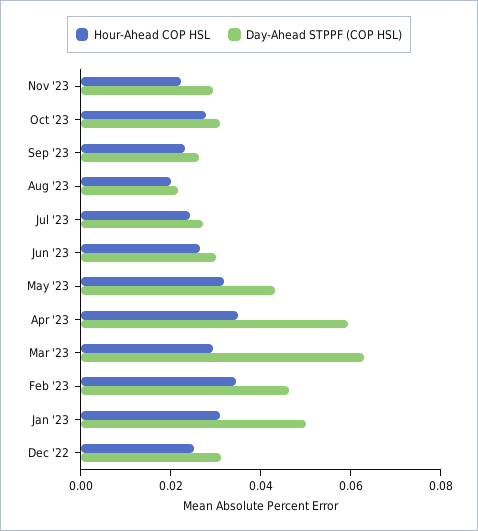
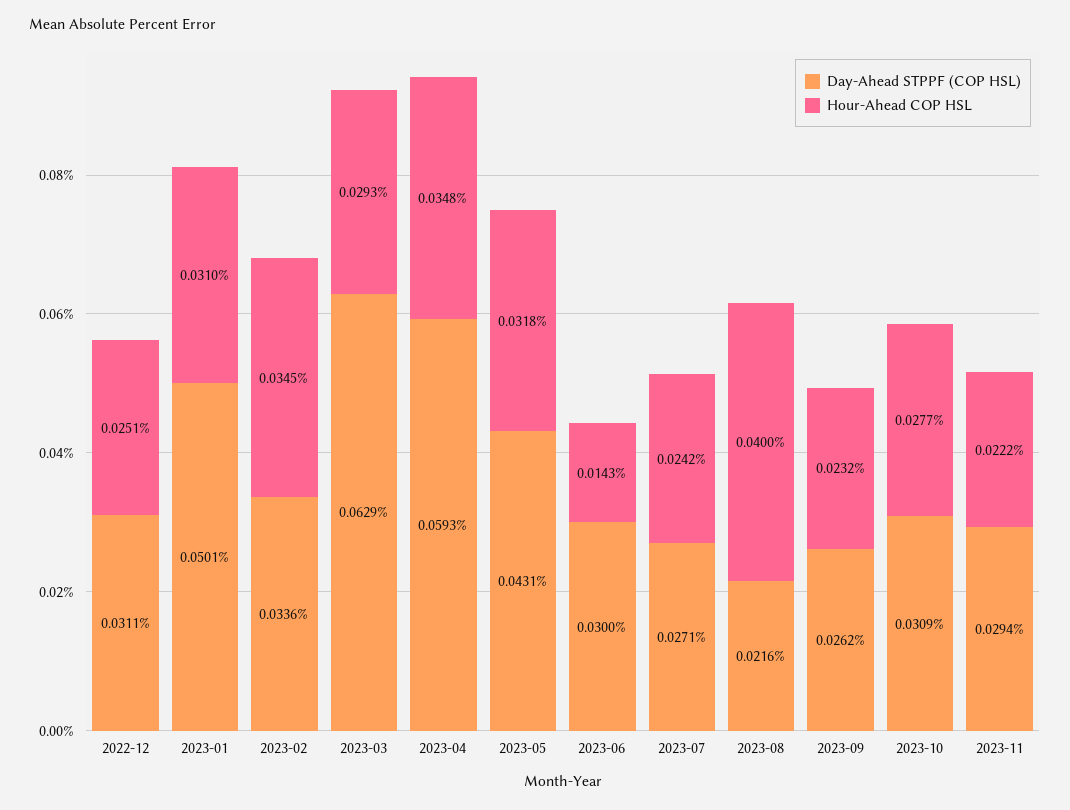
Hour-Ahead COP HSL, Aug '23: 0.02 -> 0.04
Hour-Ahead COP HSL, Jun '23: 0.025 -> 0.0143
Day-Ahead STPPF (COP HSL), Feb '23: 0.045 -> 0.0336

